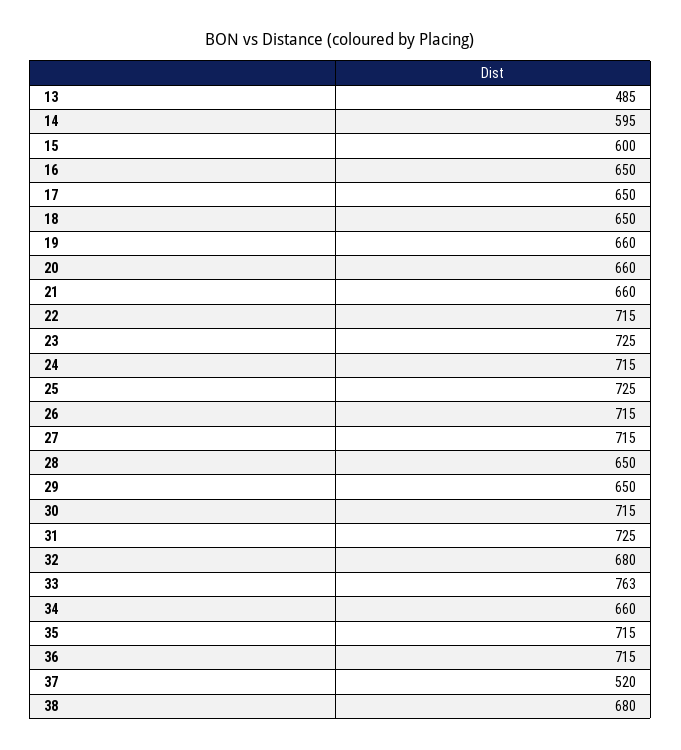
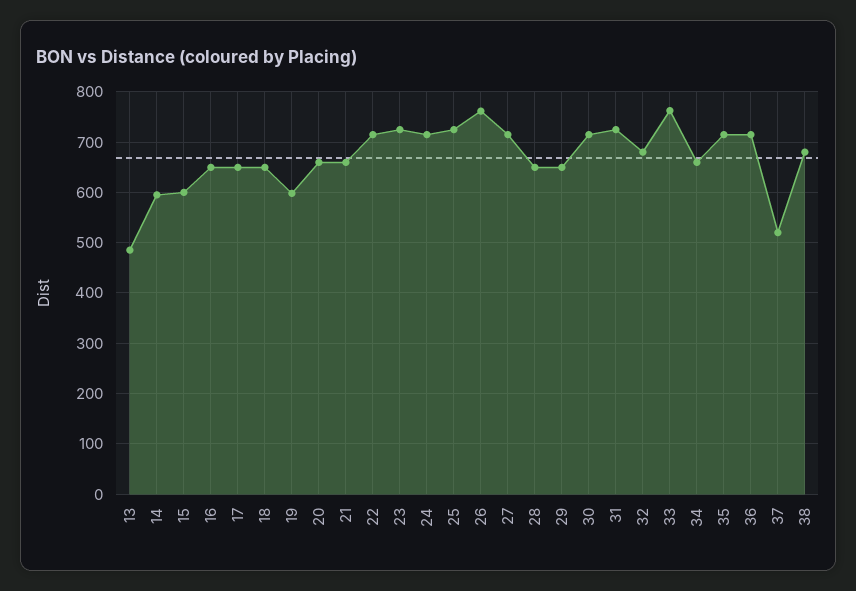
19: 660 -> 600
26: 715 -> 760

